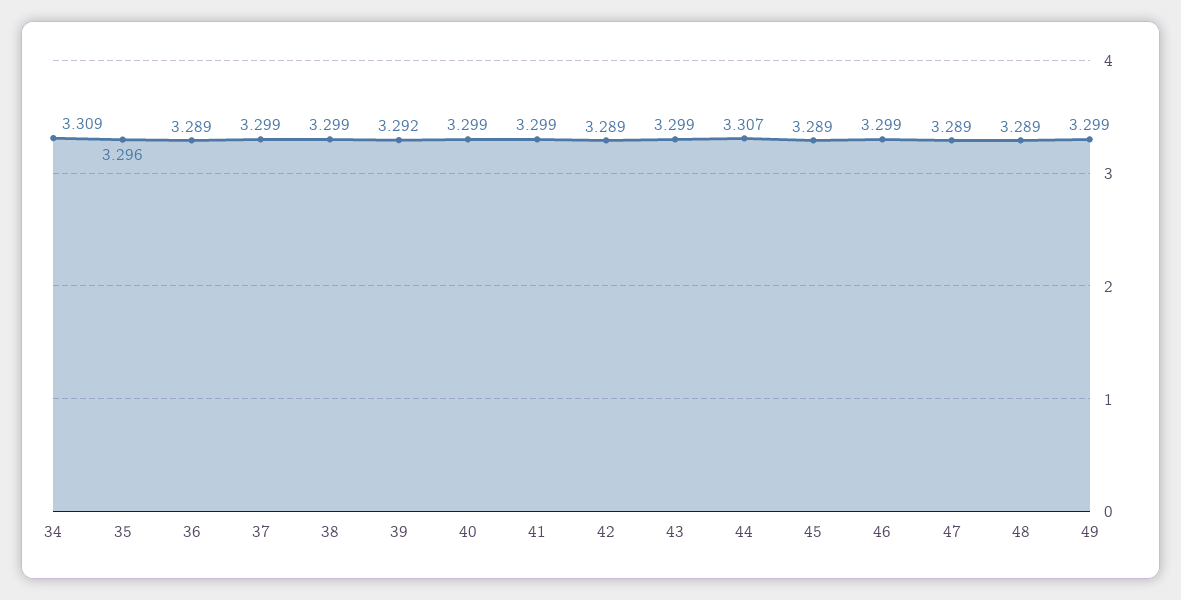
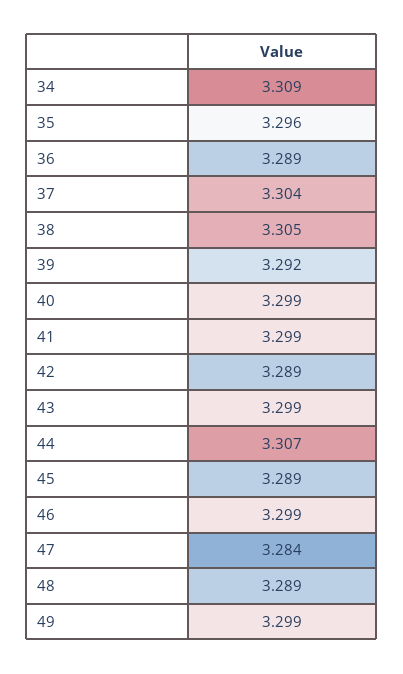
37: 3.299 -> 3.304
38: 3.299 -> 3.305
47: 3.289 -> 3.284

